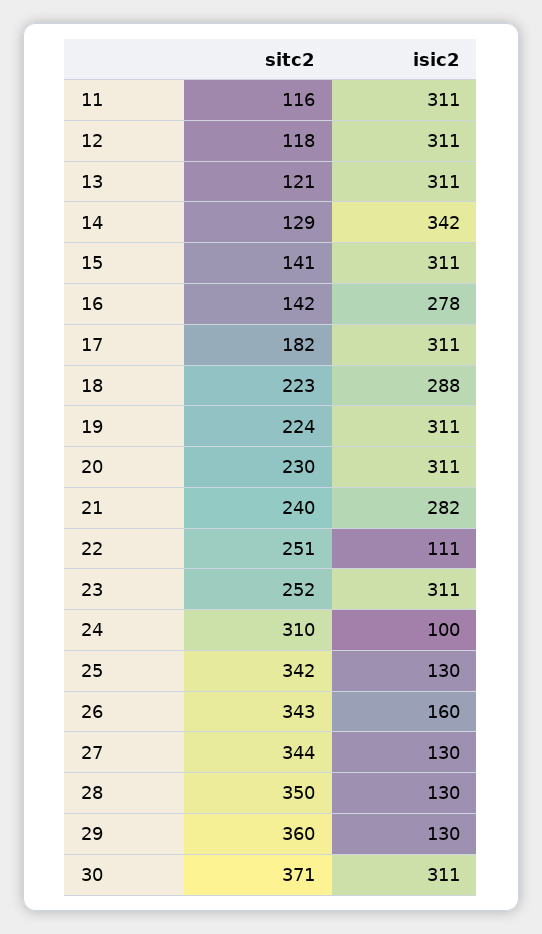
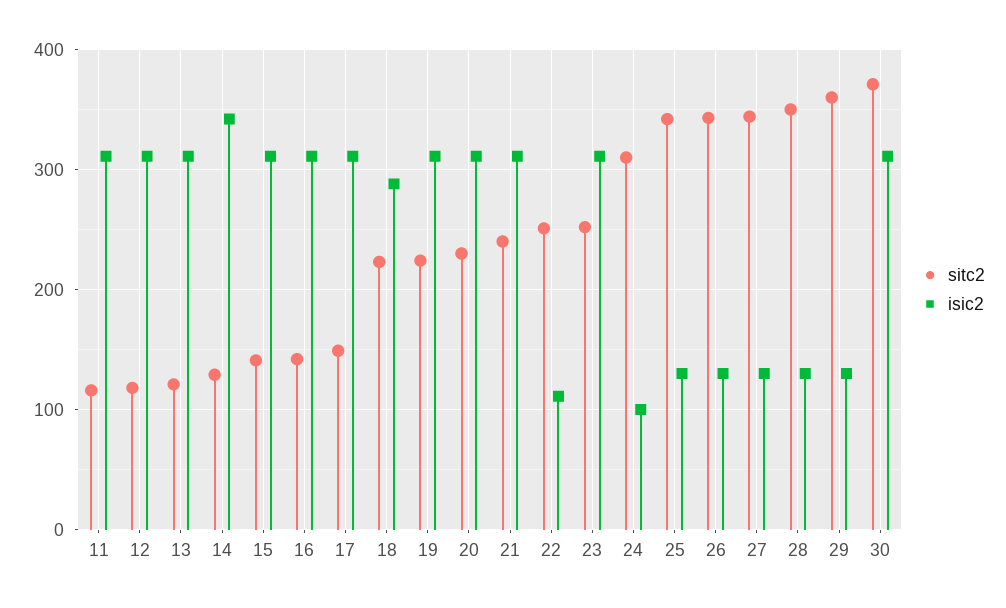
isic2, 16: 278 -> 310
sitc2, 17: 182 -> 150
isic2, 21: 282 -> 310
isic2, 26: 160 -> 130

